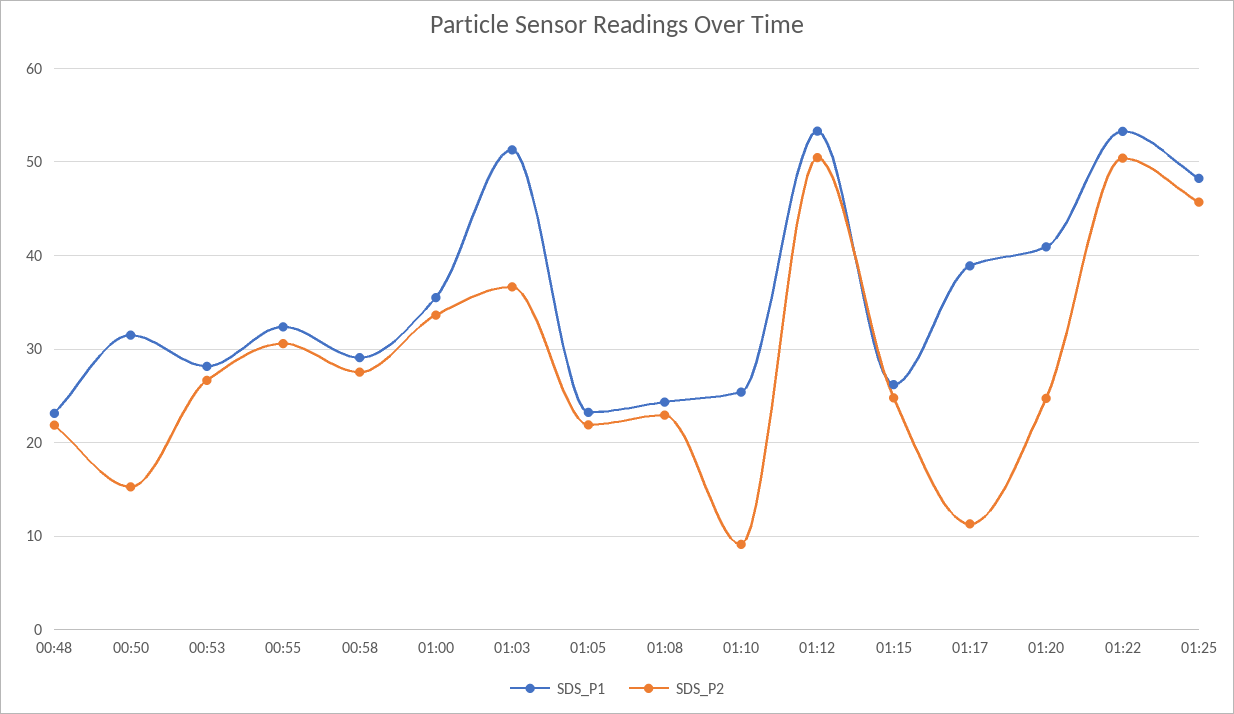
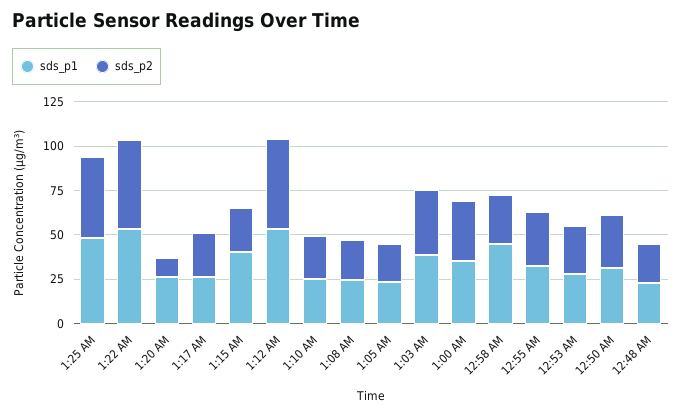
SDS_P2, 00:50: 15 -> 30
SDS_P1, 00:58: 29 -> 45
SDS_P1, 01:03: 51 -> 40
SDS_P2, 01:10: 9 -> 25
SDS_P1, 01:15: 26 -> 40
SDS_P1, 01:17: 39 -> 25
SDS_P2, 01:17: 11 -> 25
SDS_P1, 01:20: 41 -> 25
SDS_P2, 01:20: 25 -> 10

